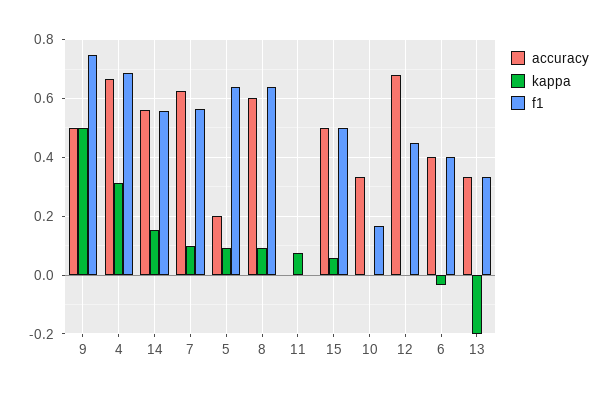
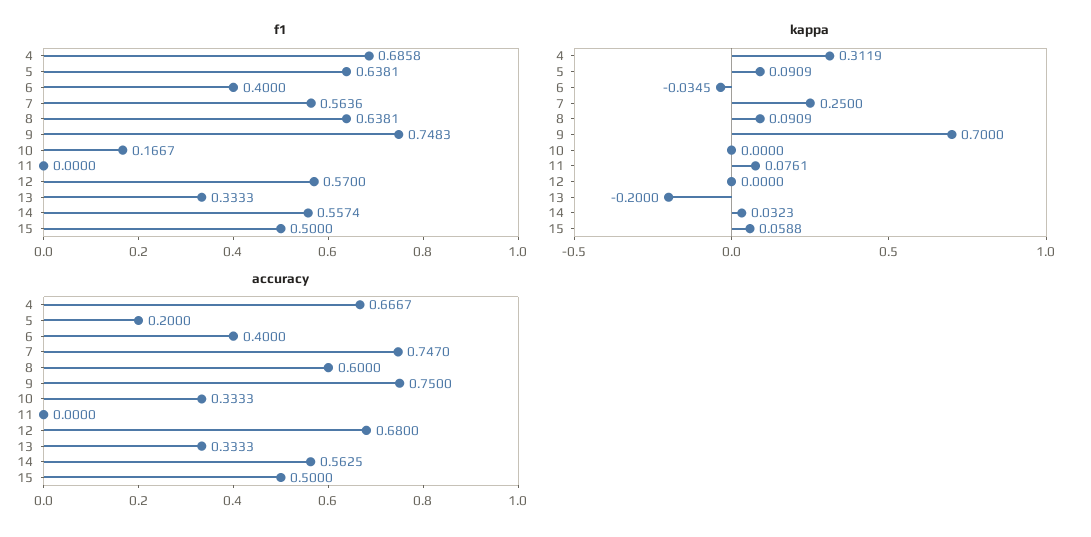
accuracy, 9: 0.5 -> 0.75
kappa, 9: 0.5 -> 0.7
kappa, 14: 0.15 -> 0.0323
accuracy, 7: 0.625 -> 0.747
kappa, 7: 0.1 -> 0.25
f1, 12: 0.45 -> 0.57

